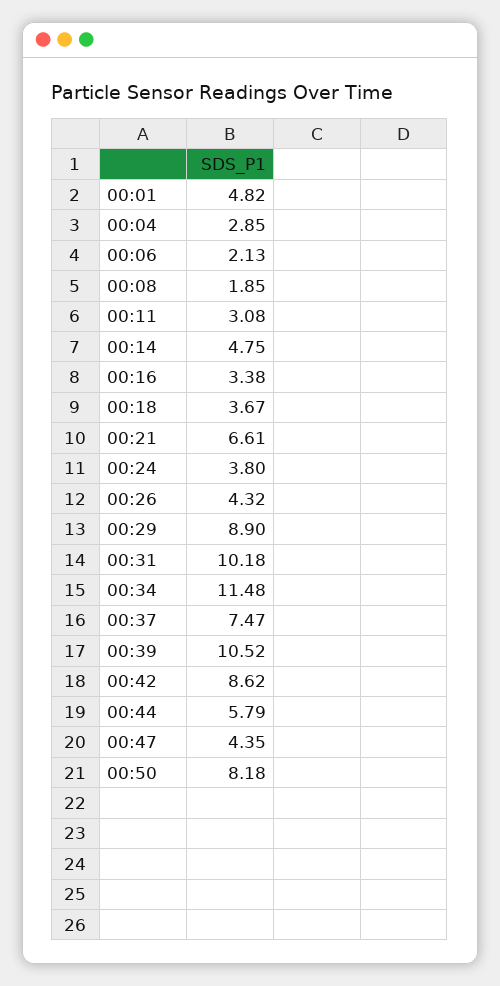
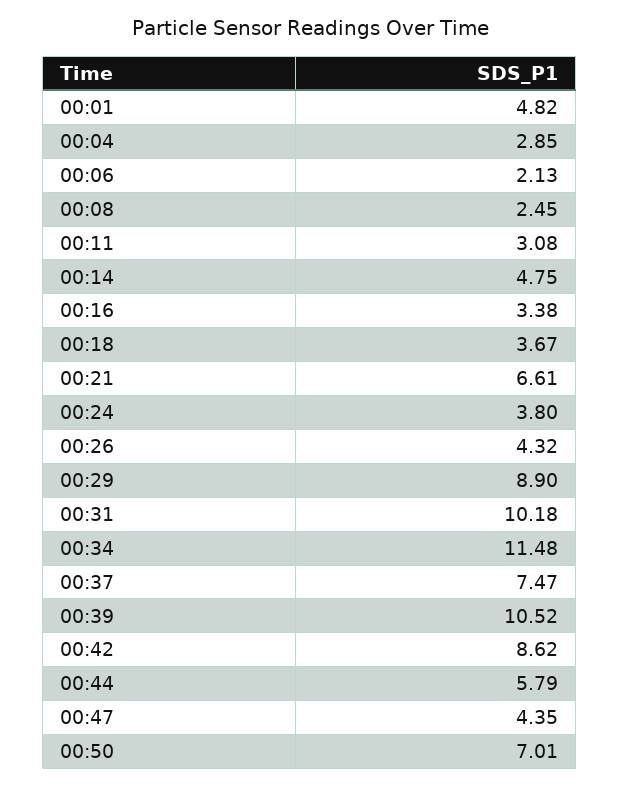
00:08: 1.85 -> 2.45
00:50: 8.18 -> 7.01

